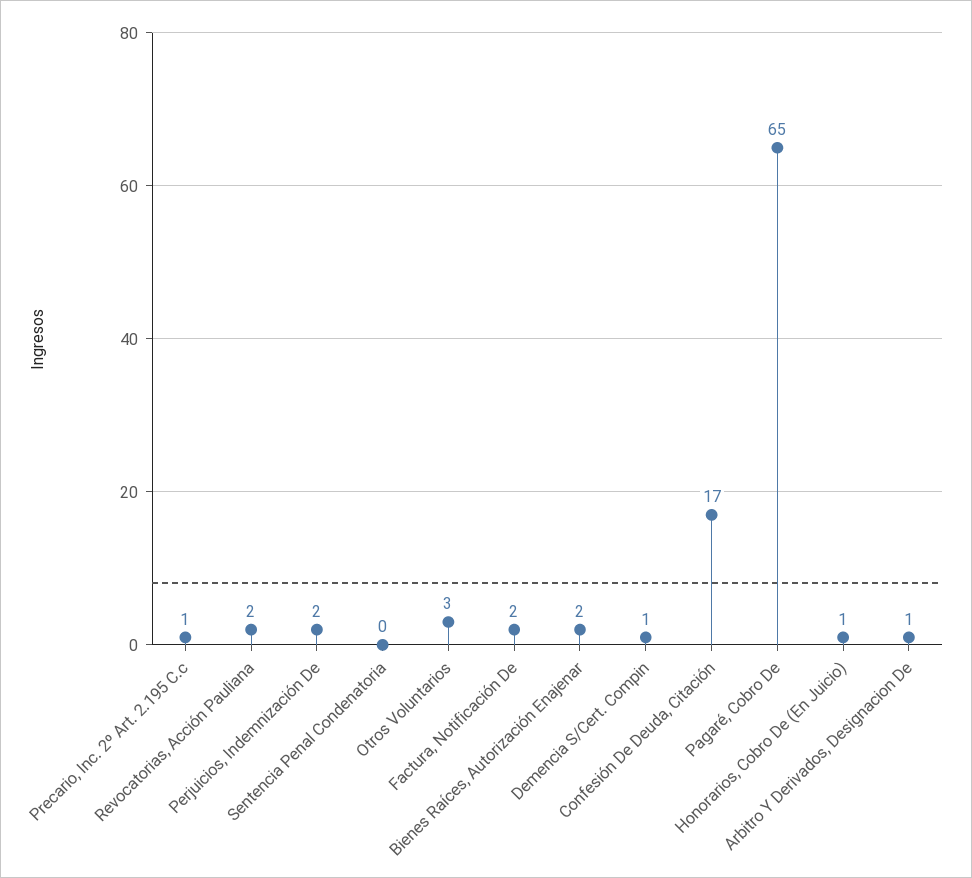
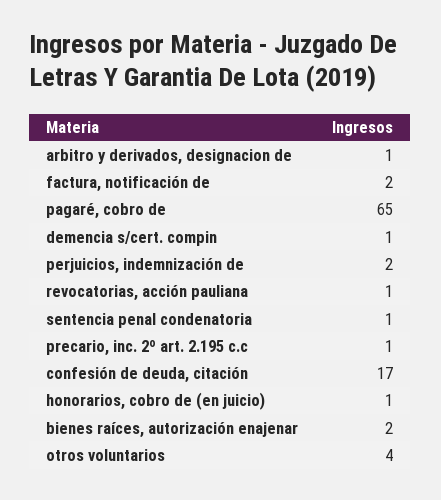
Revocatorias, Acción Pauliana: 2 -> 1
Sentencia Penal Condenatoria: 0 -> 1
Otros Voluntarios: 3 -> 4

